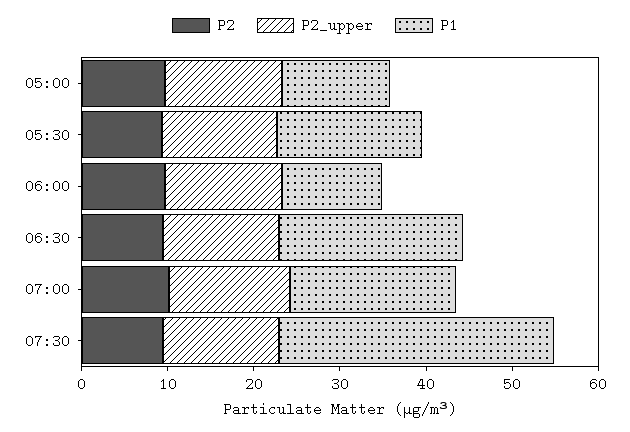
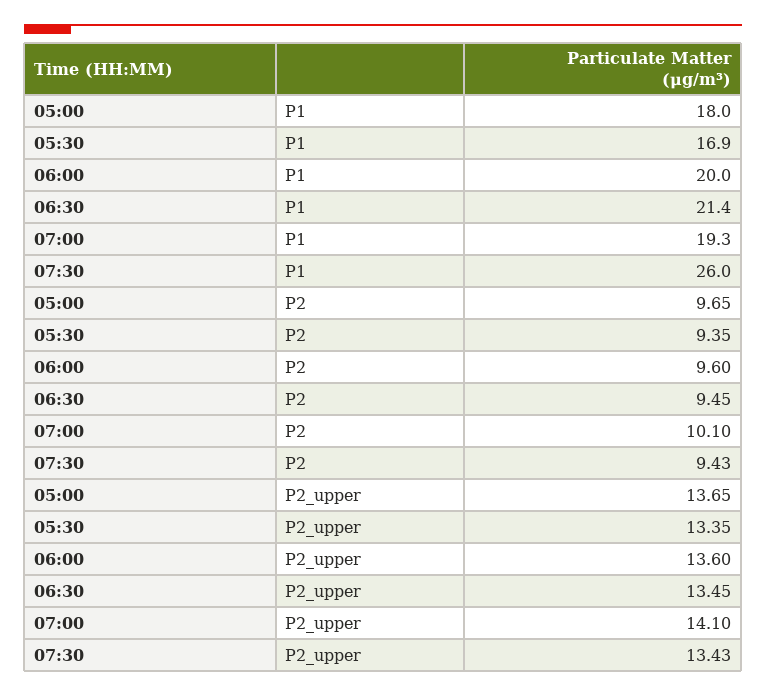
P1, 05:00: 12 -> 18
P1, 06:00: 12 -> 20
P1, 07:30: 32 -> 26

